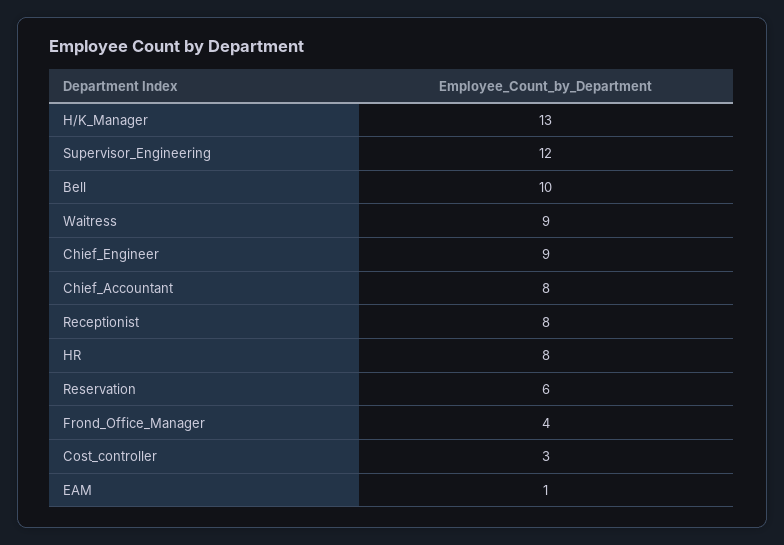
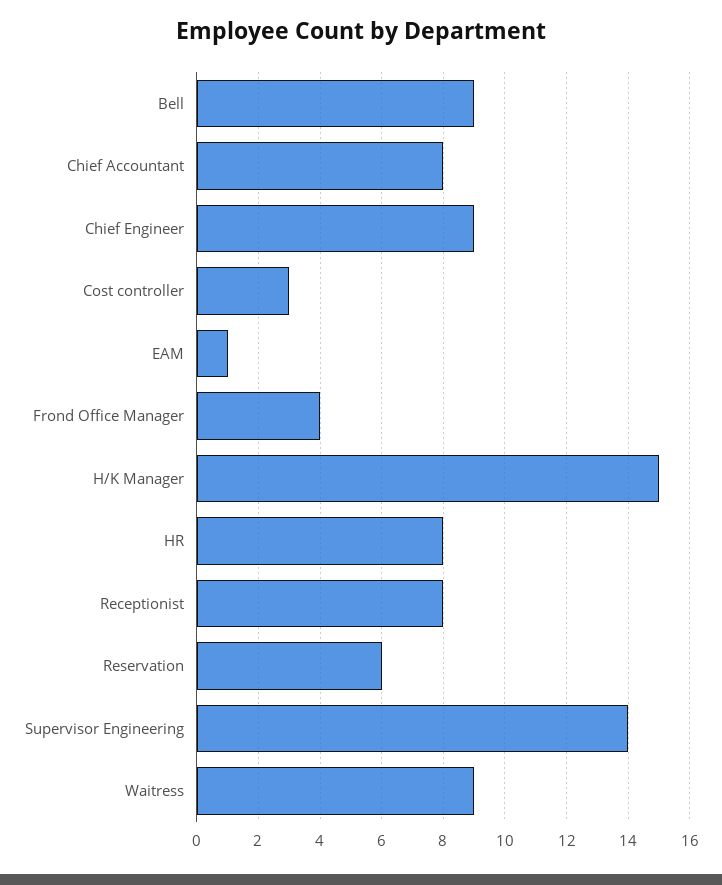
H/K_Manager: 13 -> 15
Supervisor_Engineering: 12 -> 14
Bell: 10 -> 9

